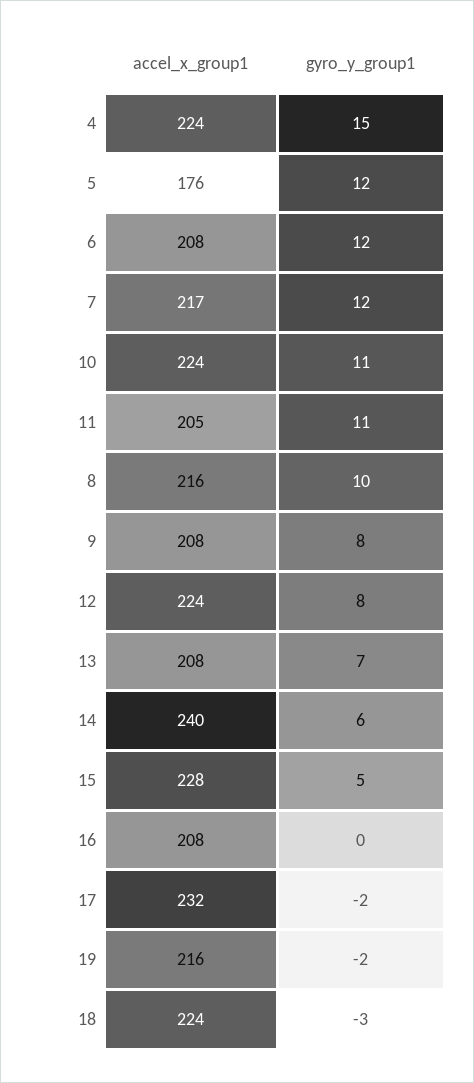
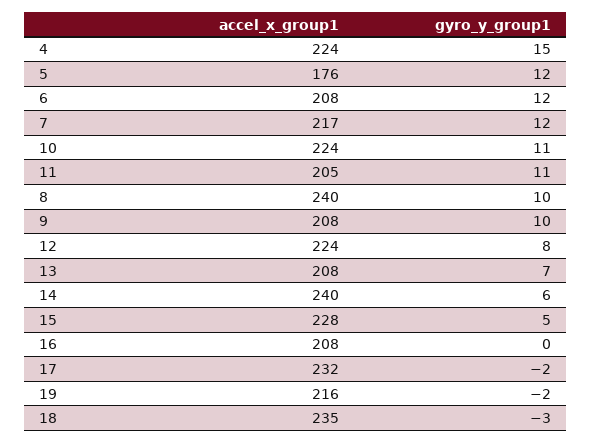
accel_x_group1, 8: 216 -> 240
gyro_y_group1, 9: 8 -> 10
accel_x_group1, 18: 224 -> 235

